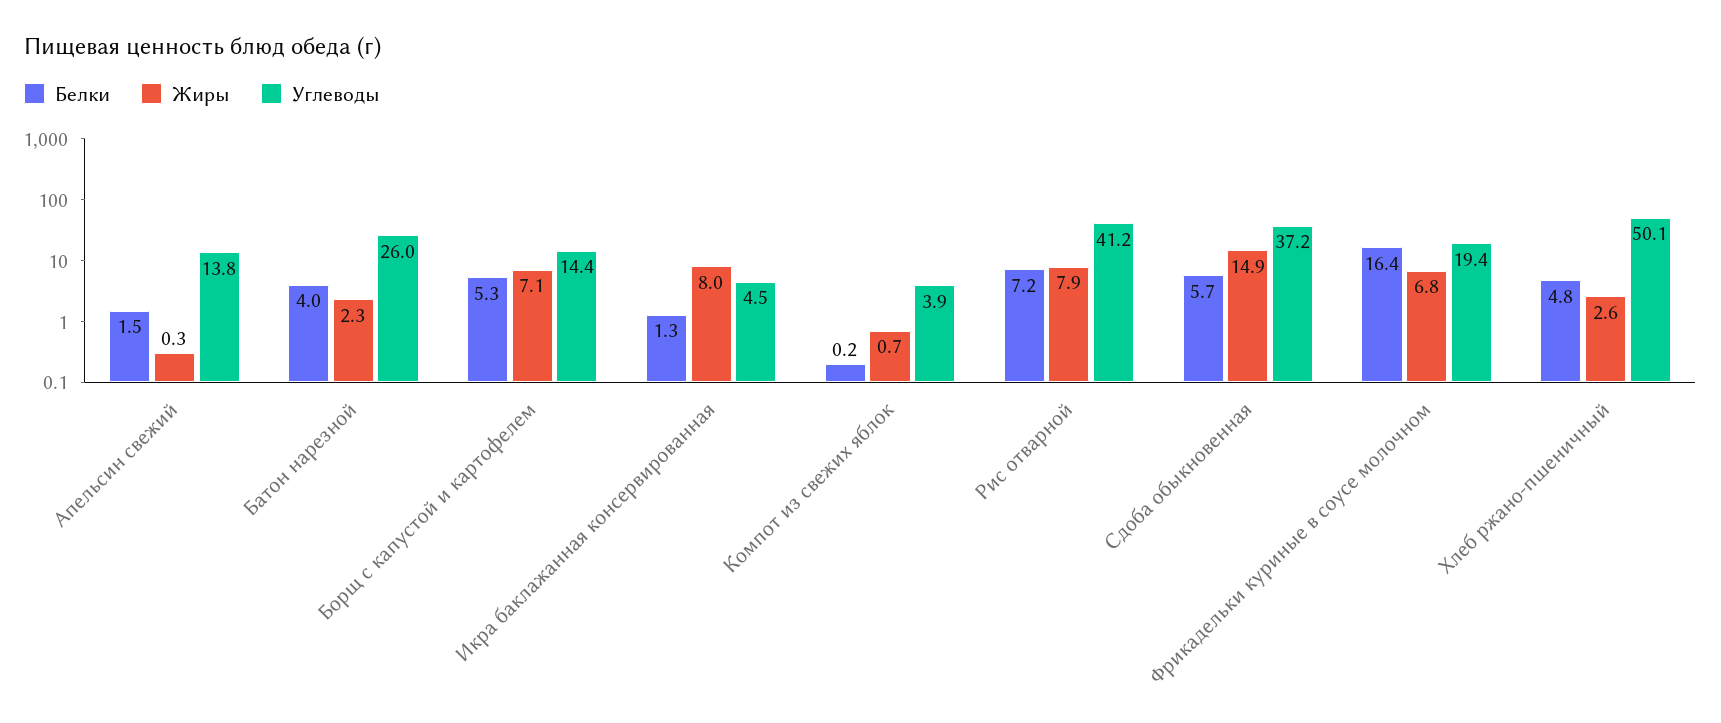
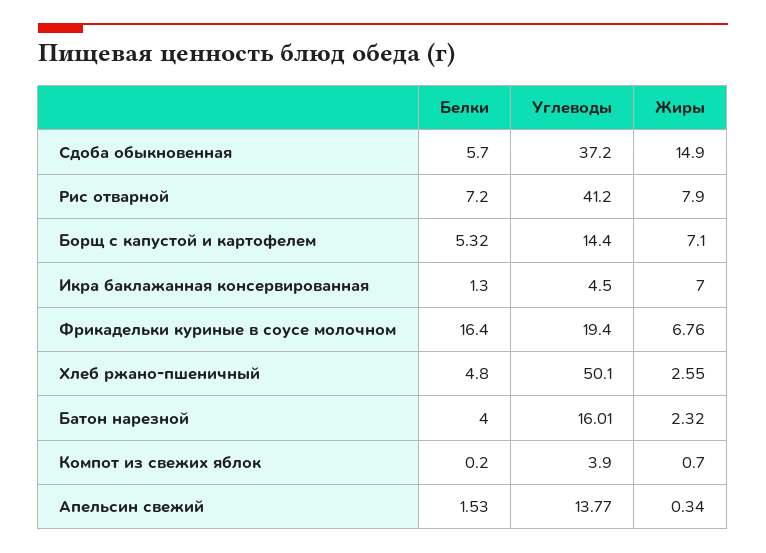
Углеводы, Батон нарезной: 26 -> 16.01
Жиры, Икра баклажанная консервированная: 8 -> 7

